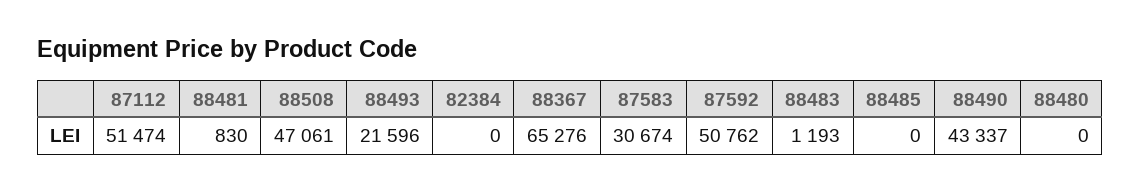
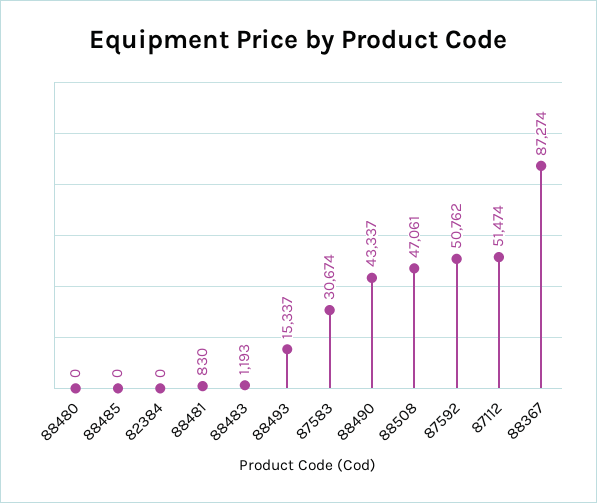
88493: 21596 -> 15337
88367: 65276 -> 87274

